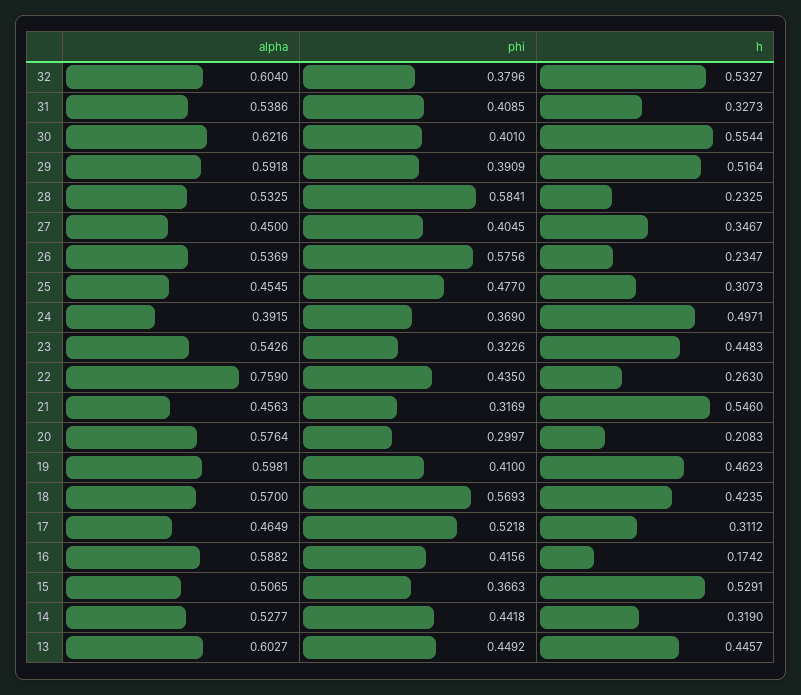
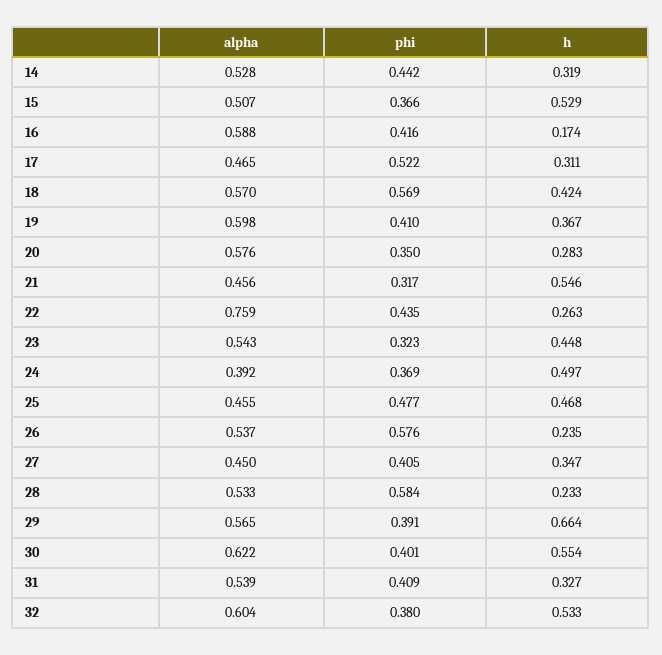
alpha, 29: 0.5918 -> 0.565
h, 29: 0.5164 -> 0.664
h, 25: 0.3073 -> 0.468
phi, 20: 0.2997 -> 0.35
h, 20: 0.2083 -> 0.283
h, 19: 0.4623 -> 0.367
alpha, 13: 0.6027 -> none
phi, 13: 0.4492 -> none
h, 13: 0.4457 -> none

